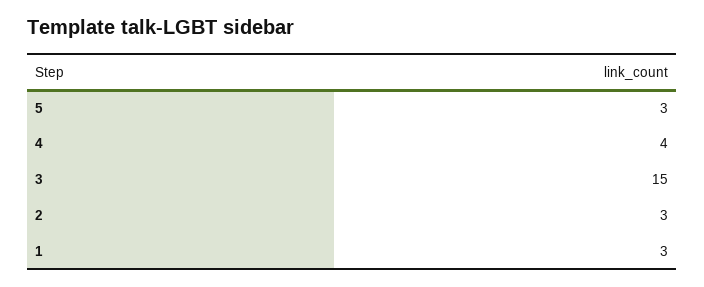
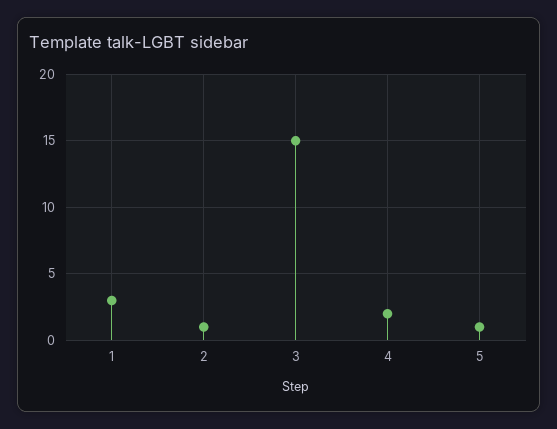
5: 3 -> 1
4: 4 -> 2
2: 3 -> 1

